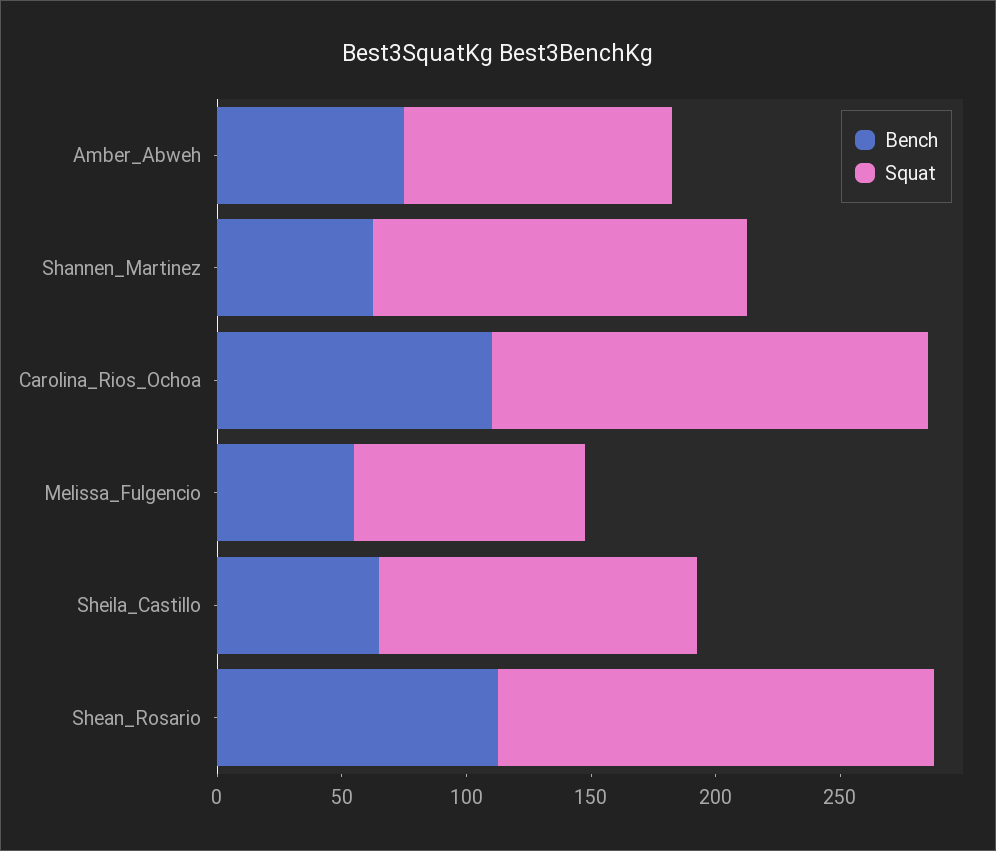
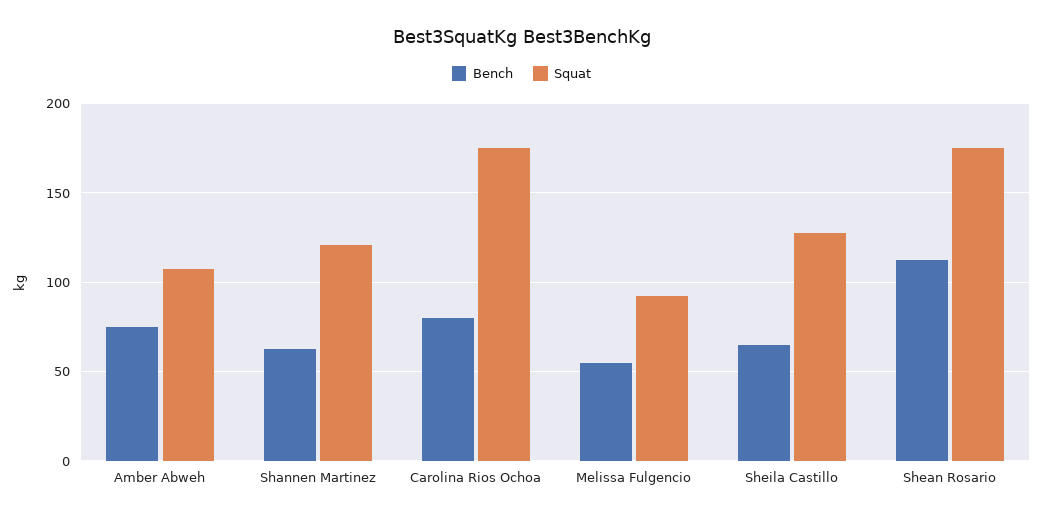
Squat, Shannen_Martinez: 150 -> 120
Bench, Carolina_Rios_Ochoa: 110 -> 80

